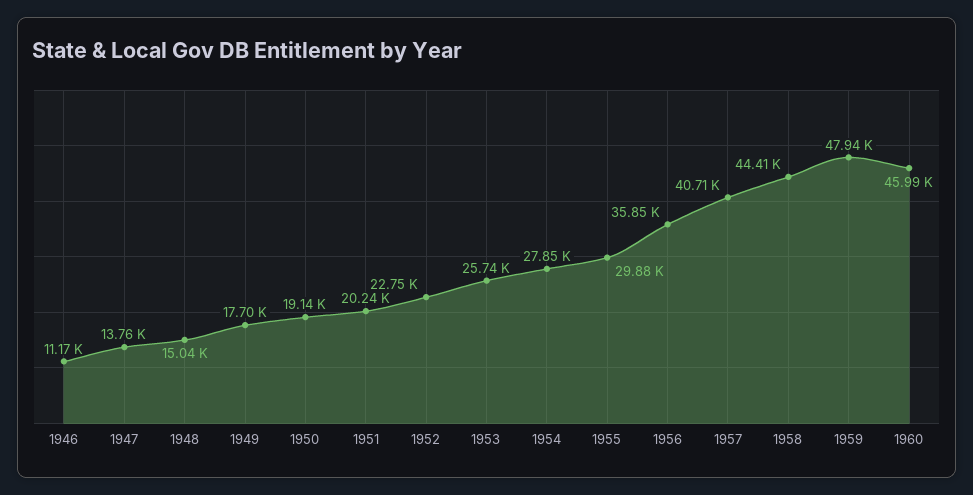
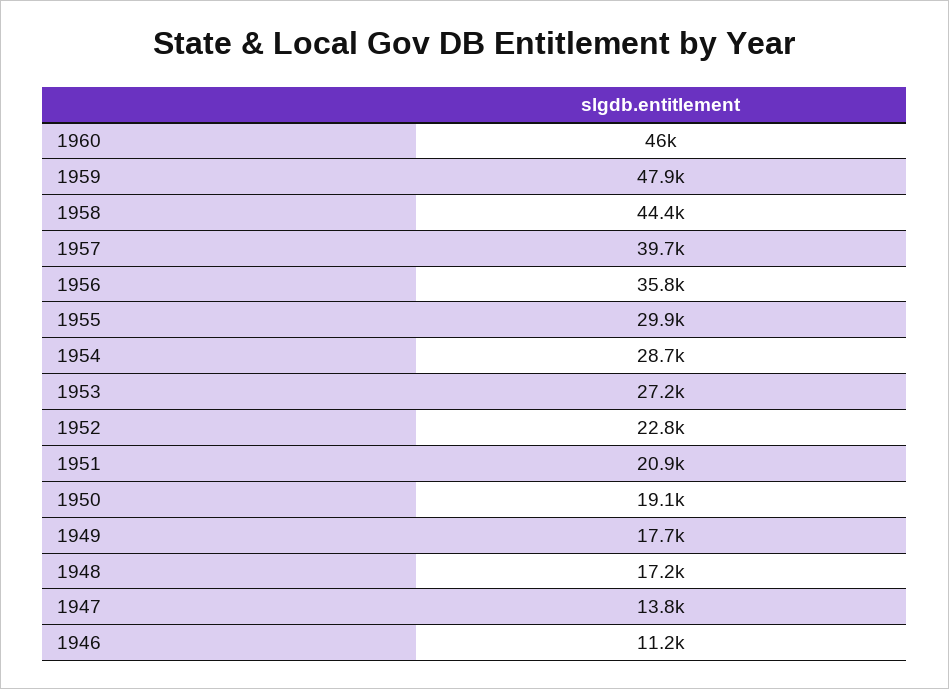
1948: 15040 -> 17200
1951: 20240 -> 20900
1953: 25740 -> 27200
1954: 27850 -> 28700
1957: 40710 -> 39700

